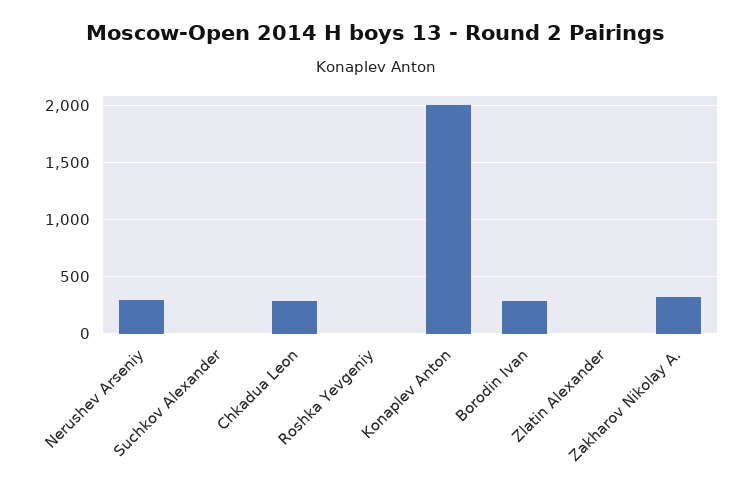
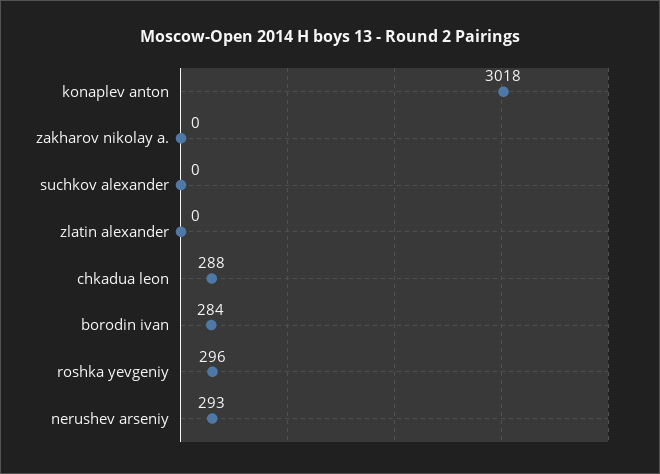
Roshka Yevgeniy: 0 -> 296
Konaplev Anton: 2000 -> 3018
Zakharov Nikolay A.: 300 -> 0

